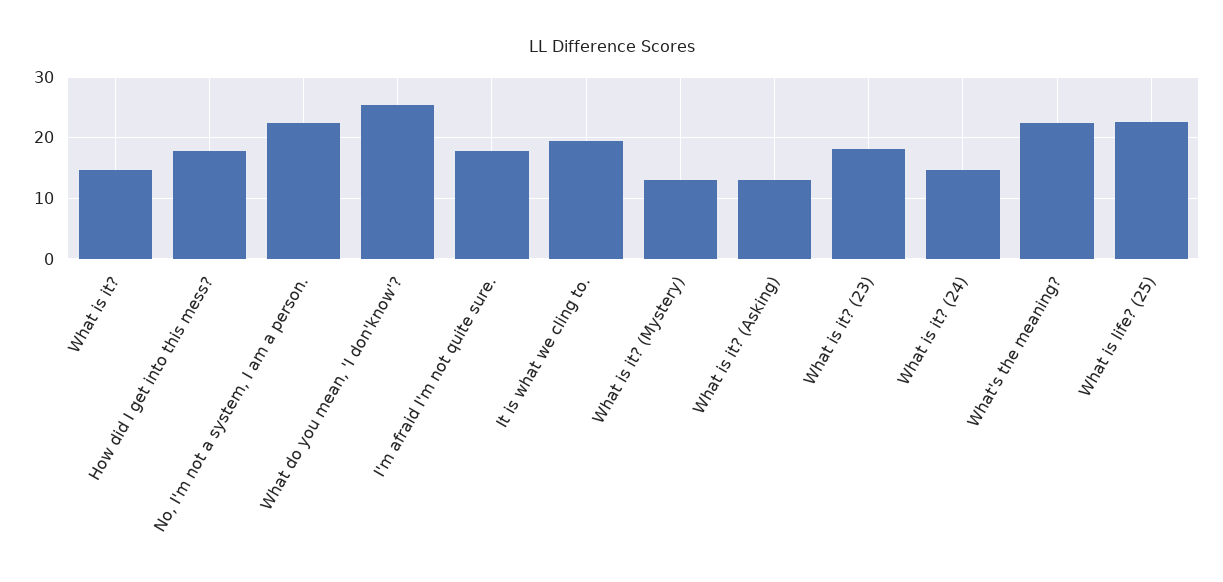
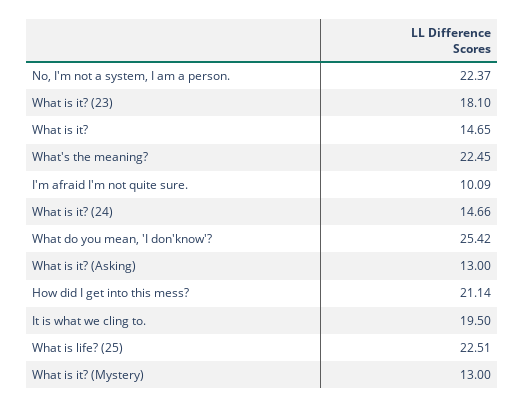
How did I get into this mess?: 18 -> 21.14
I'm afraid I'm not quite sure.: 18 -> 10.09

